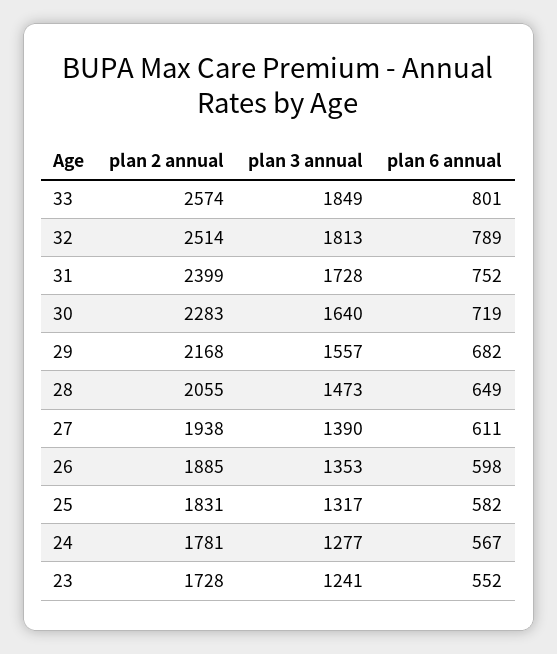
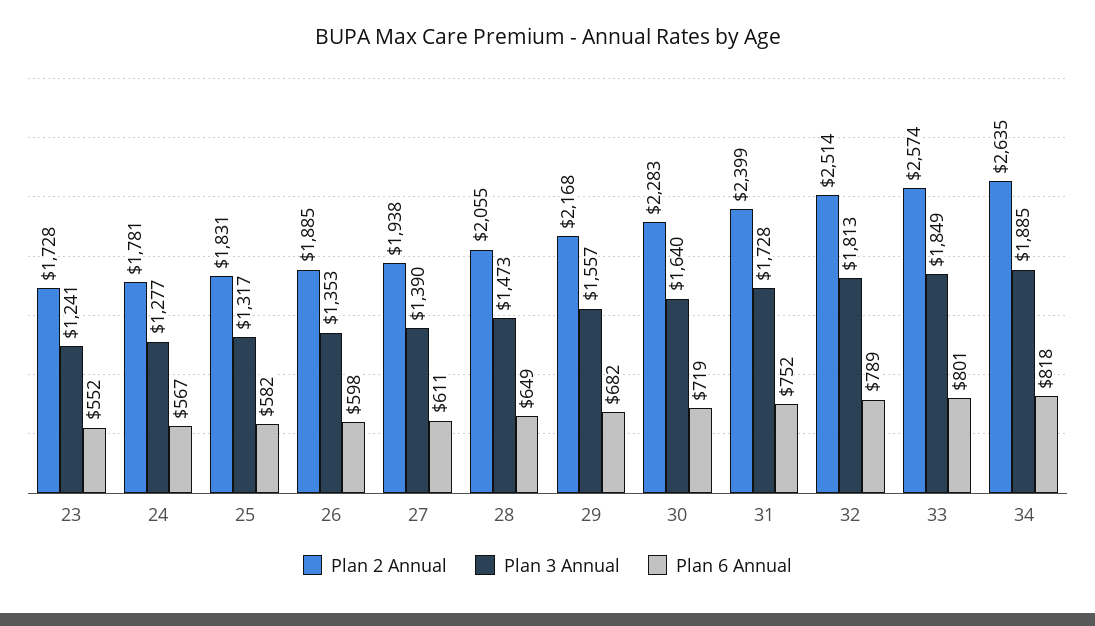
plan 2 annual, 34: none -> 2635
plan 3 annual, 34: none -> 1885
plan 6 annual, 34: none -> 818

